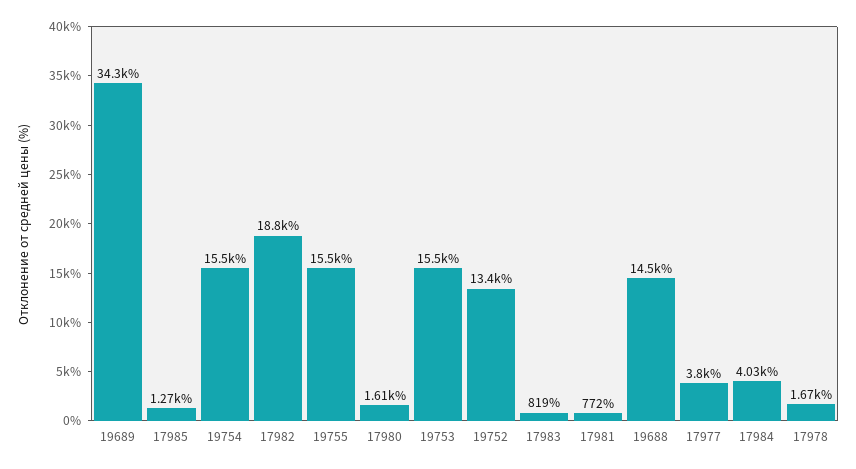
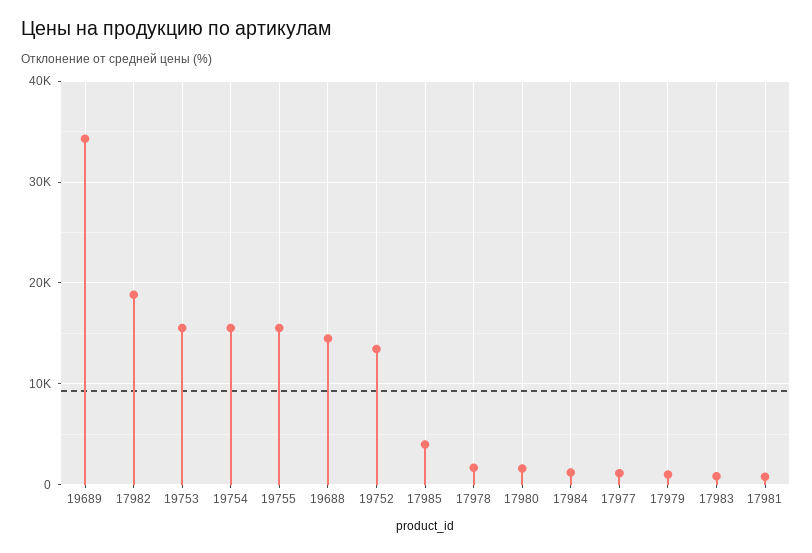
17985: 1270 -> 4000
17977: 3800 -> 1000
17984: 4030 -> 1000
17979: none -> 1000

